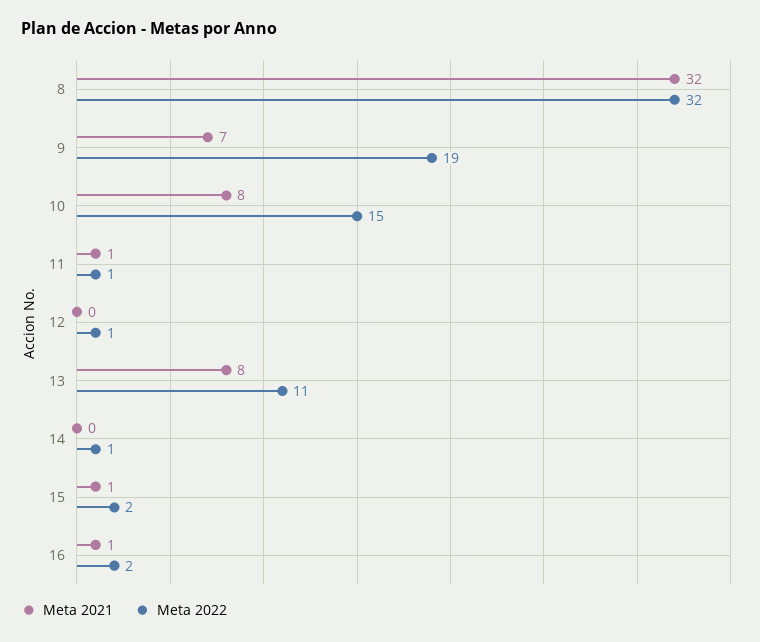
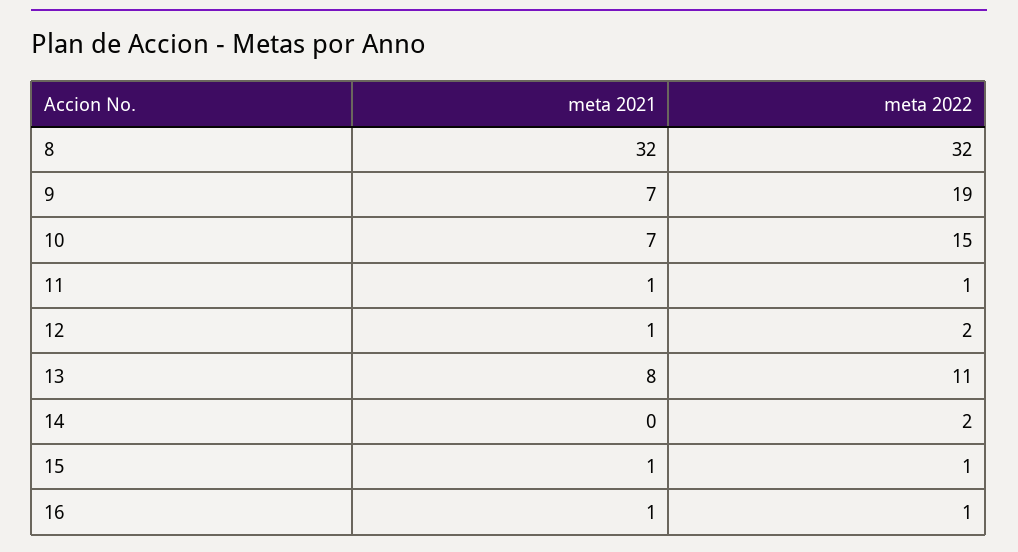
Meta 2021, 10: 8 -> 7
Meta 2021, 12: 0 -> 1
Meta 2022, 12: 1 -> 2
Meta 2022, 14: 1 -> 2
Meta 2022, 15: 2 -> 1
Meta 2022, 16: 2 -> 1

